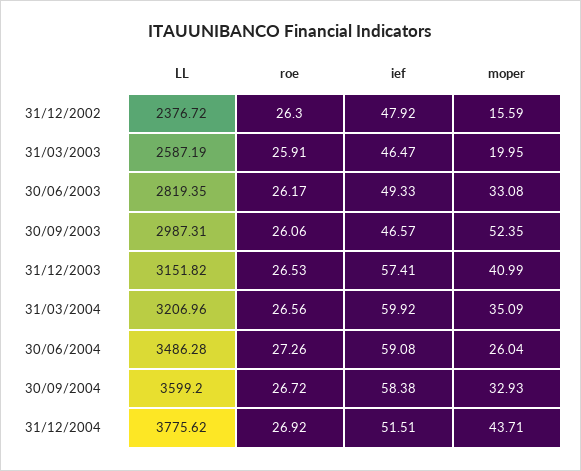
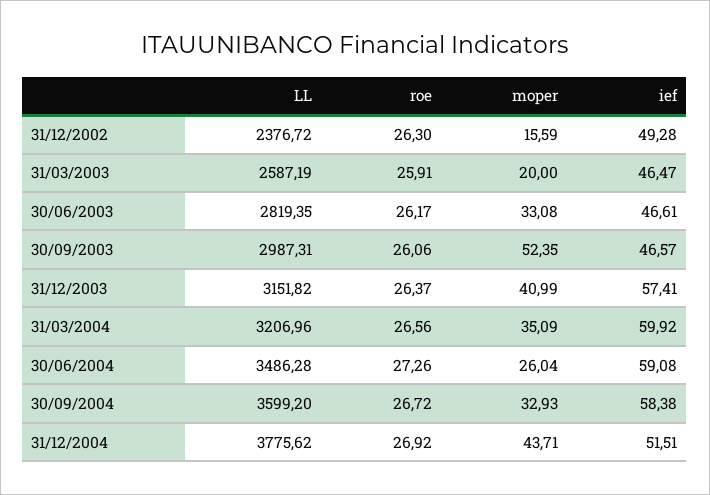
ief, 31/12/2002: 47.92 -> 49.28
moper, 31/03/2003: 19.95 -> 20
ief, 30/06/2003: 49.33 -> 46.61
roe, 31/12/2003: 26.53 -> 26.37

